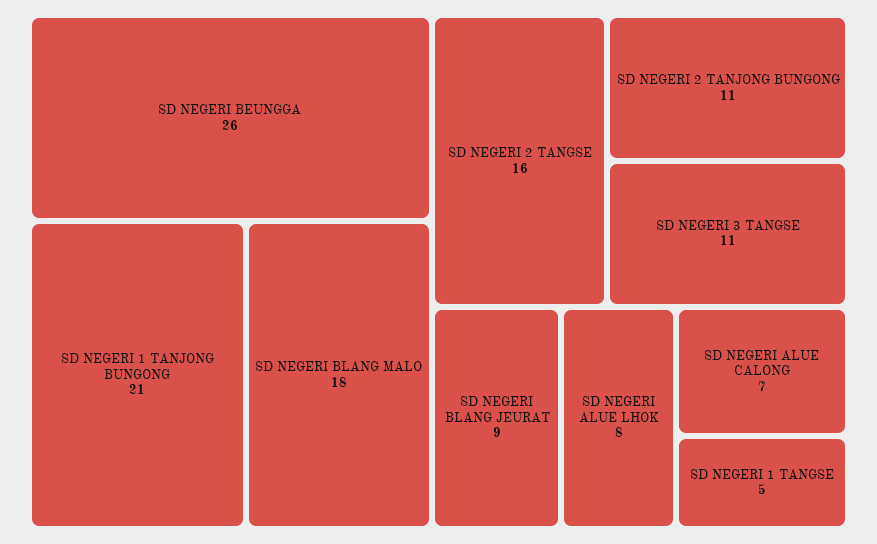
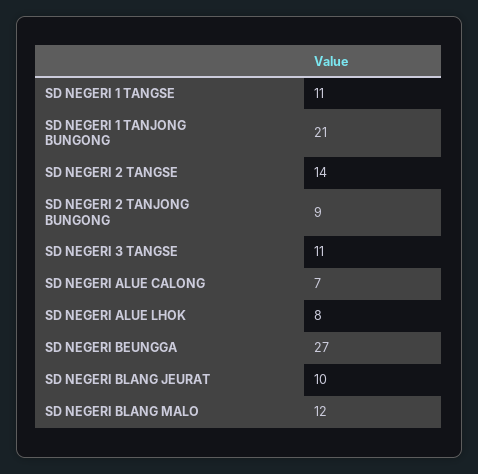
SD NEGERI BEUNGGA: 26 -> 27
SD NEGERI BLANG MALO: 18 -> 12
SD NEGERI 2 TANGSE: 16 -> 14
SD NEGERI 2 TANJONG BUNGONG: 11 -> 9
SD NEGERI BLANG JEURAT: 9 -> 10
SD NEGERI 1 TANGSE: 5 -> 11

